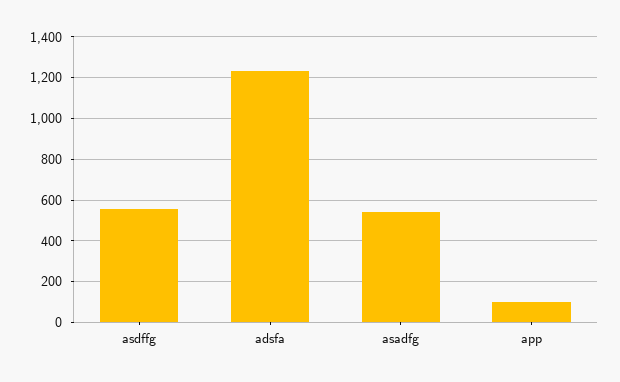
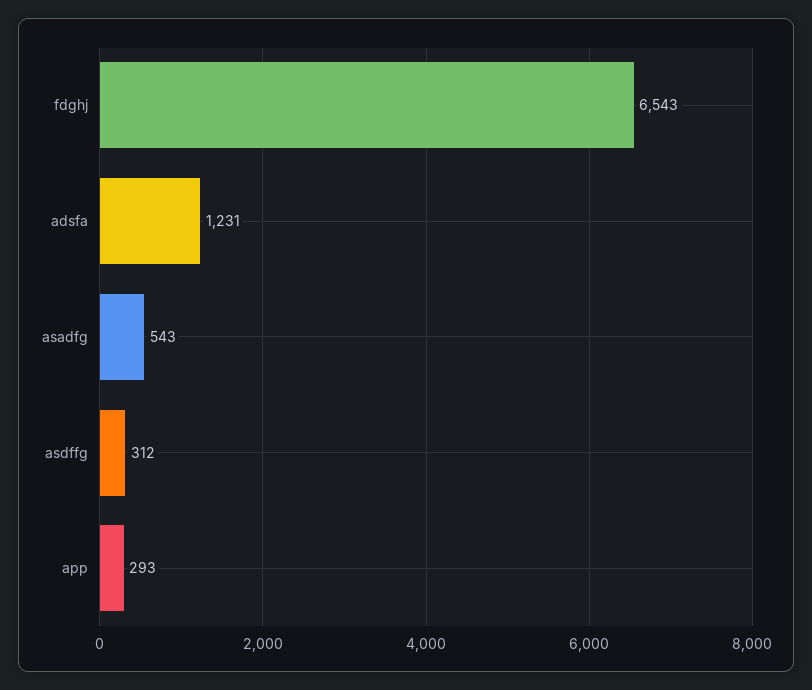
asdffg: 550 -> 312
app: 100 -> 293
fdghj: none -> 6543

